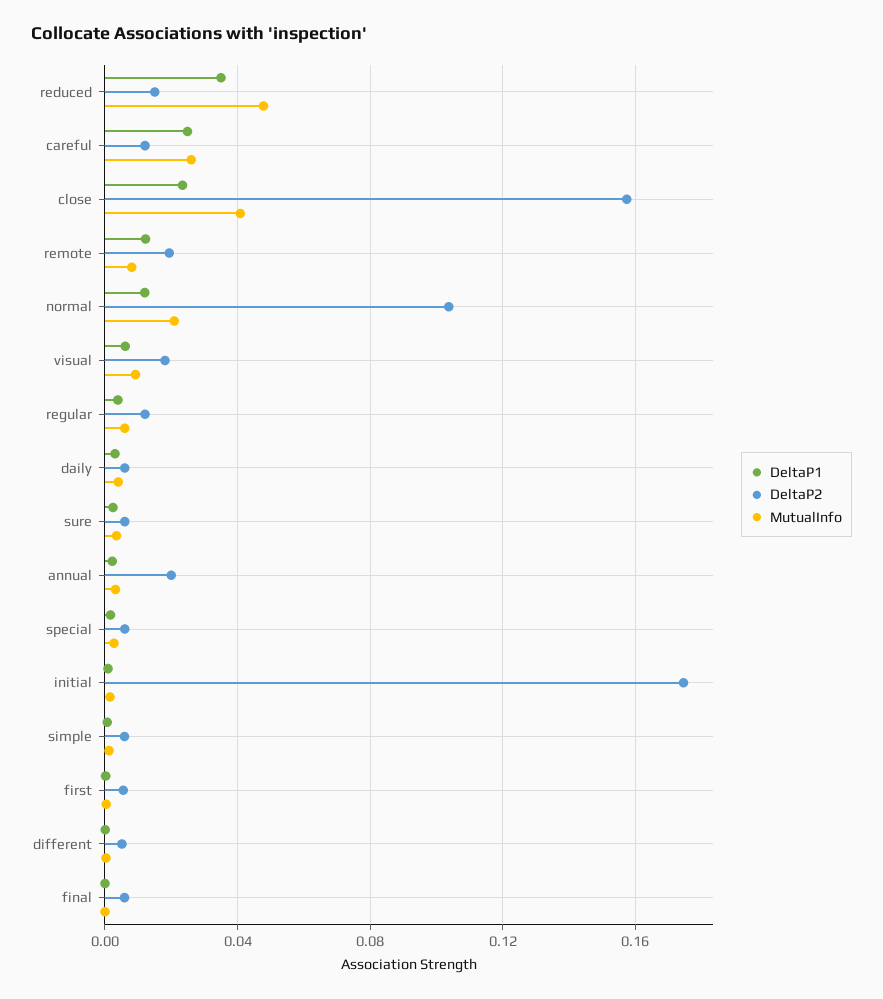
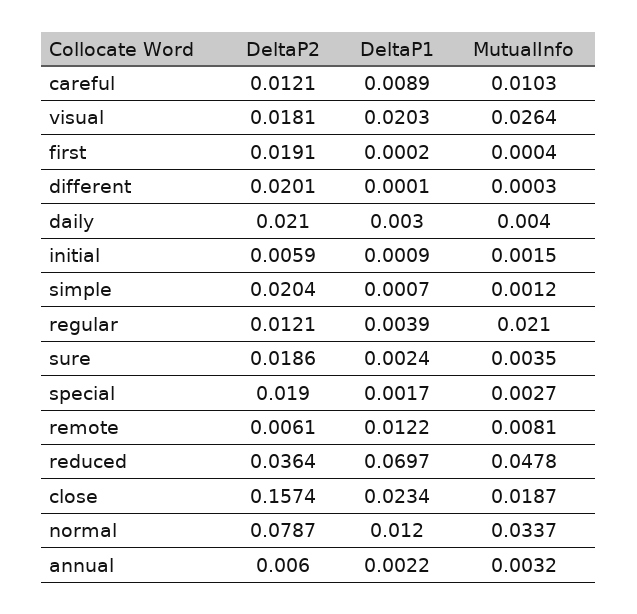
DeltaP1, reduced: 0.035 -> 0.0697
DeltaP2, reduced: 0.015 -> 0.0364
DeltaP1, careful: 0.025 -> 0.0089
MutualInfo, careful: 0.025 -> 0.0103
MutualInfo, close: 0.04 -> 0.0187
DeltaP2, remote: 0.02 -> 0.0061
DeltaP2, normal: 0.105 -> 0.0787
MutualInfo, normal: 0.02 -> 0.0337
DeltaP1, visual: 0.005 -> 0.0203
MutualInfo, visual: 0.01 -> 0.0264
MutualInfo, regular: 0.005 -> 0.021
DeltaP2, daily: 0.005 -> 0.021
DeltaP2, sure: 0.005 -> 0.0186
DeltaP2, annual: 0.02 -> 0.006
DeltaP2, special: 0.005 -> 0.019
DeltaP2, initial: 0.175 -> 0.0059
DeltaP2, simple: 0.005 -> 0.0204
DeltaP2, first: 0.005 -> 0.0191
DeltaP2, different: 0.005 -> 0.0201
DeltaP1, final: 0 -> none
DeltaP2, final: 0.005 -> none
MutualInfo, final: 0 -> none

